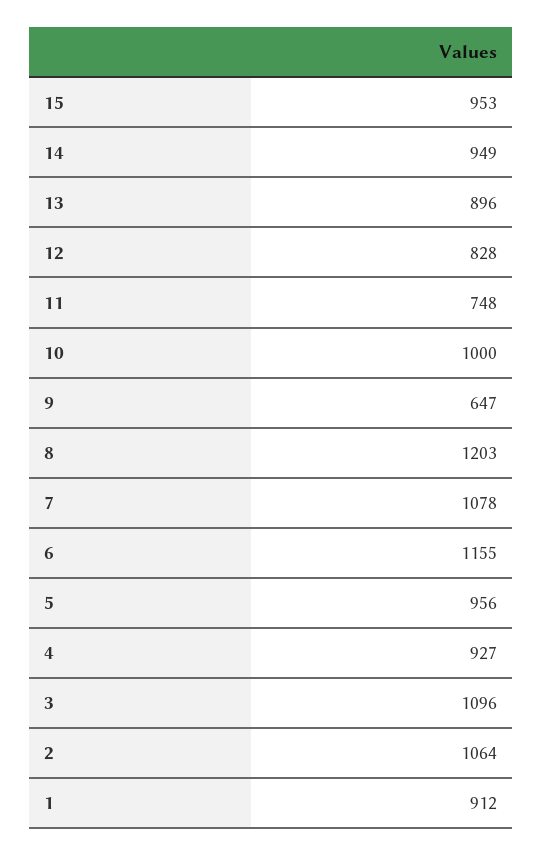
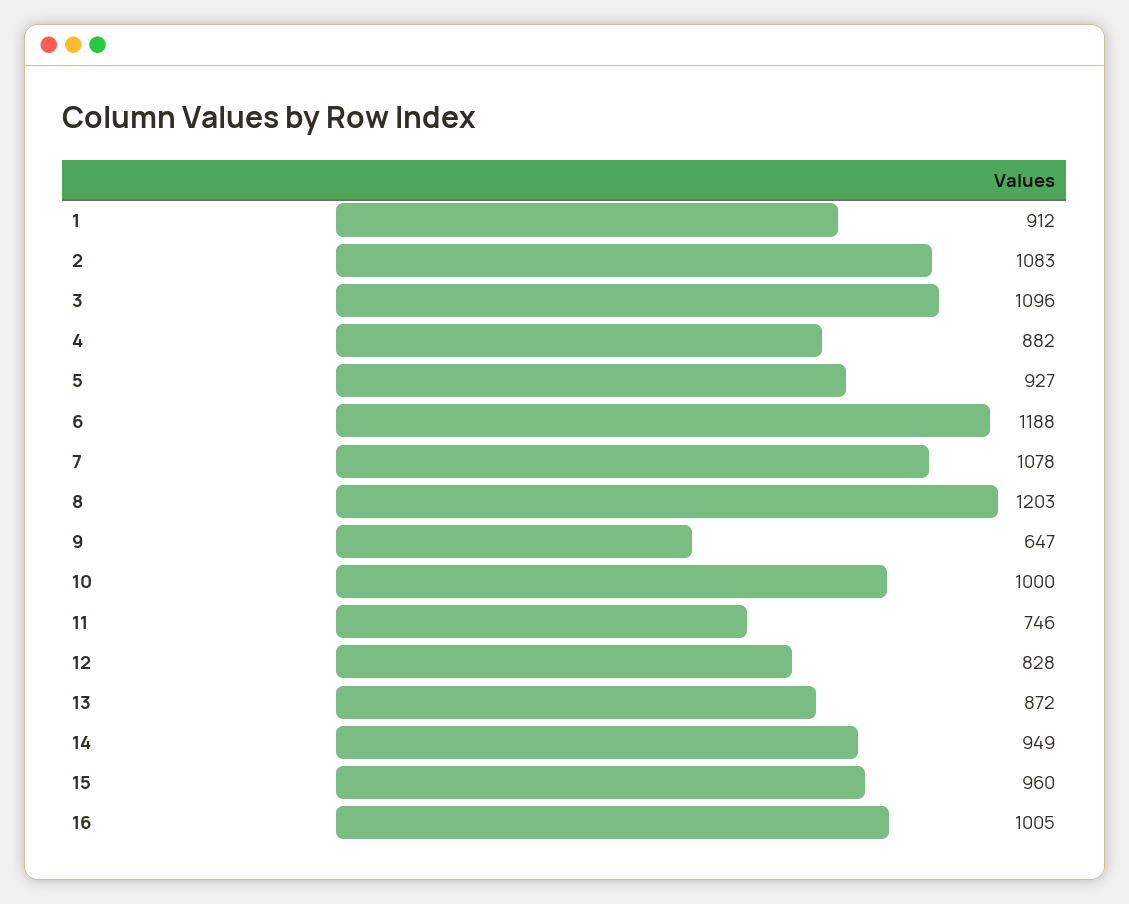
15: 953 -> 960
13: 896 -> 872
11: 748 -> 746
6: 1155 -> 1188
5: 956 -> 927
4: 927 -> 882
2: 1064 -> 1083
16: none -> 1005

